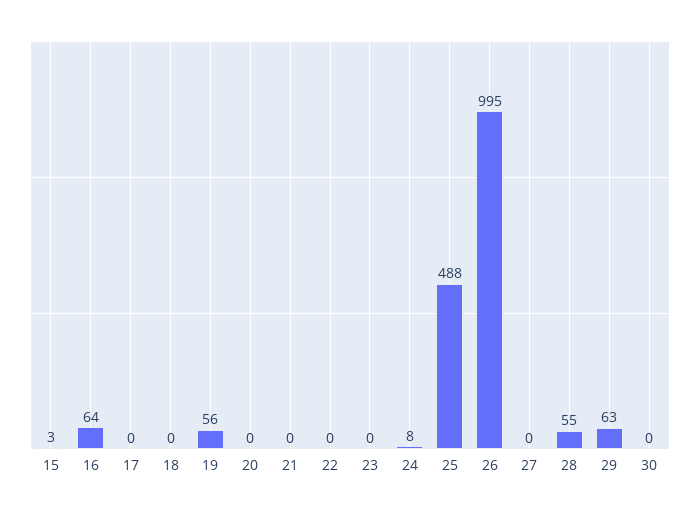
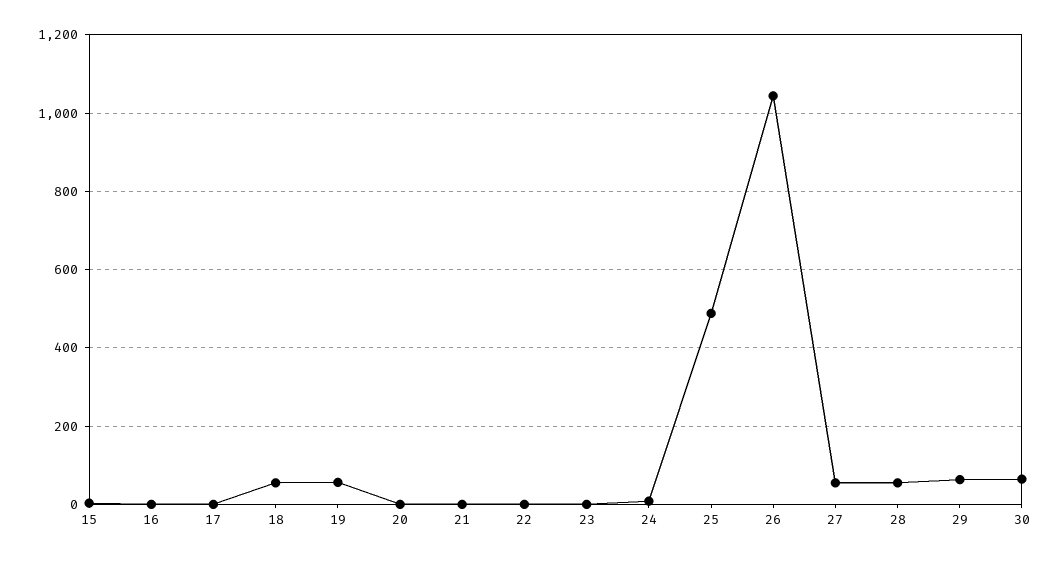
16: 64 -> 0
18: 0 -> 60
26: 995 -> 1040
27: 0 -> 60
30: 0 -> 60

